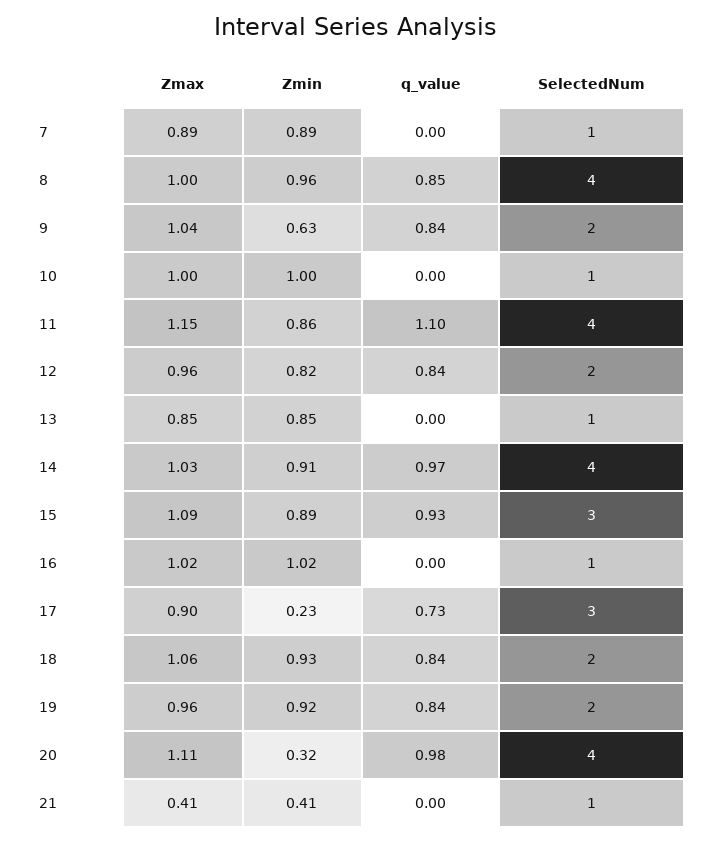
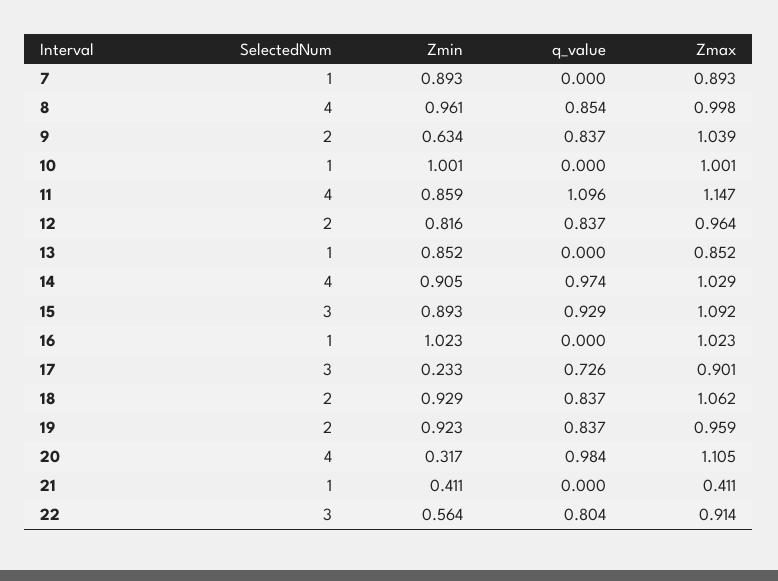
SelectedNum, 22: none -> 3
Zmin, 22: none -> 0.564
q_value, 22: none -> 0.804
Zmax, 22: none -> 0.914

